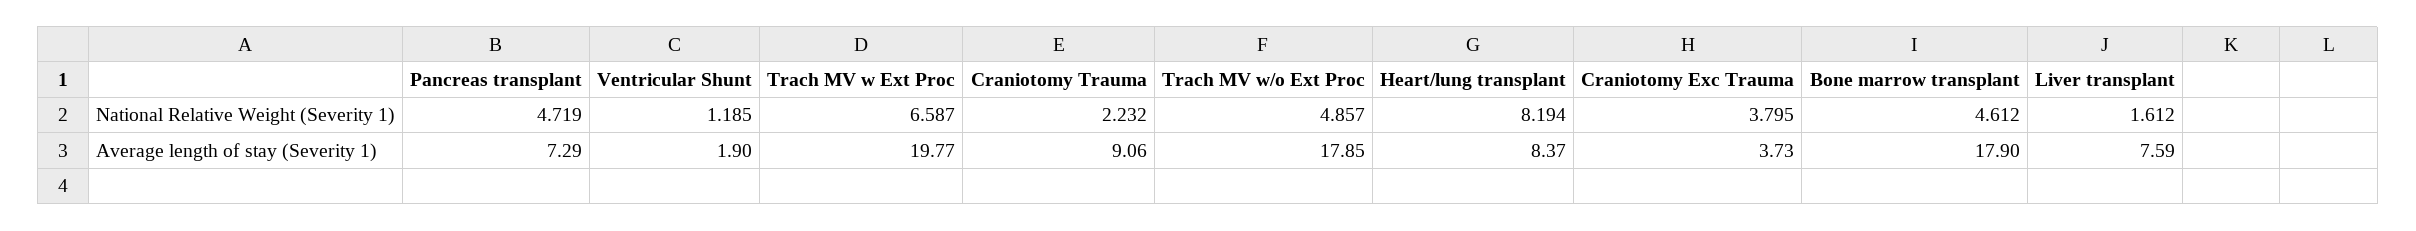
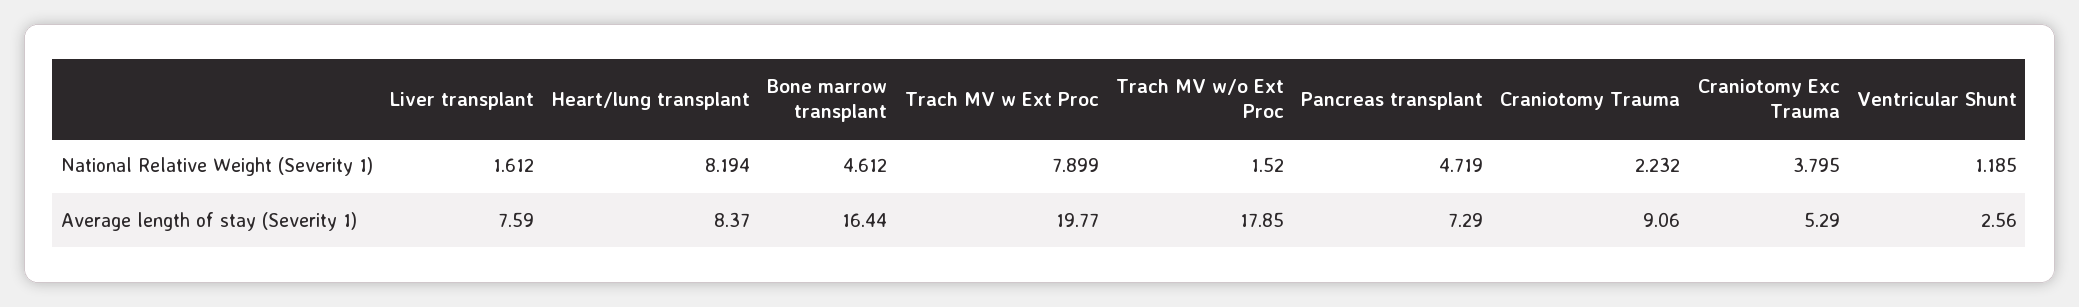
Trach MV w Ext Proc, National Relative Weight (Severity 1): 6.587 -> 7.899
Trach MV w/o Ext Proc, National Relative Weight (Severity 1): 4.857 -> 1.52
Ventricular Shunt, Average length of stay (Severity 1): 1.9 -> 2.56
Craniotomy Exc Trauma, Average length of stay (Severity 1): 3.73 -> 5.29
Bone marrow transplant, Average length of stay (Severity 1): 17.9 -> 16.44

